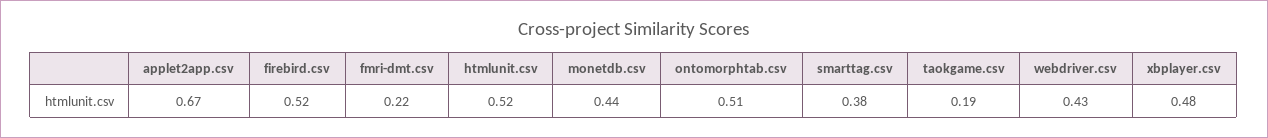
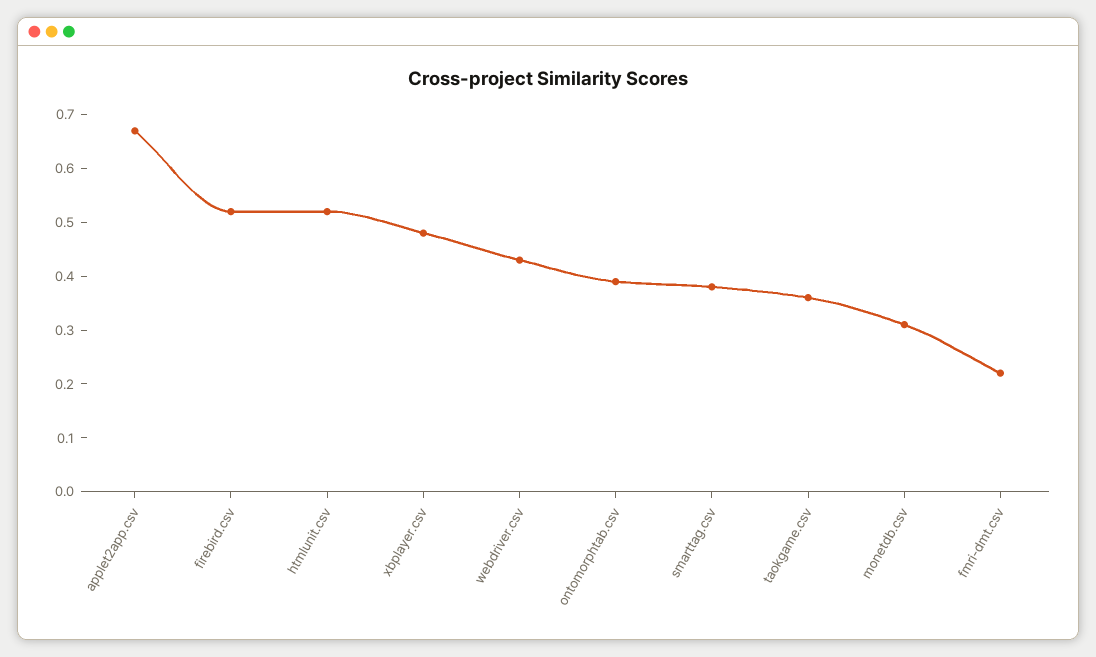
monetdb.csv: 0.44 -> 0.3
ontomorphtab.csv: 0.51 -> 0.4
taokgame.csv: 0.19 -> 0.35

